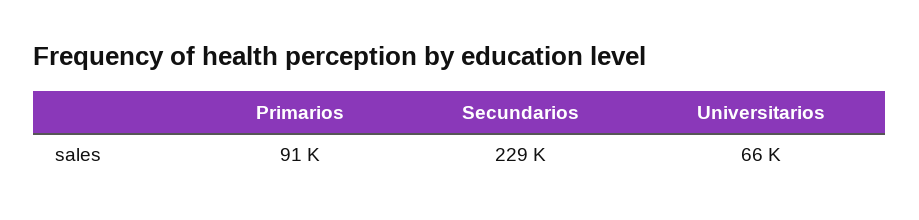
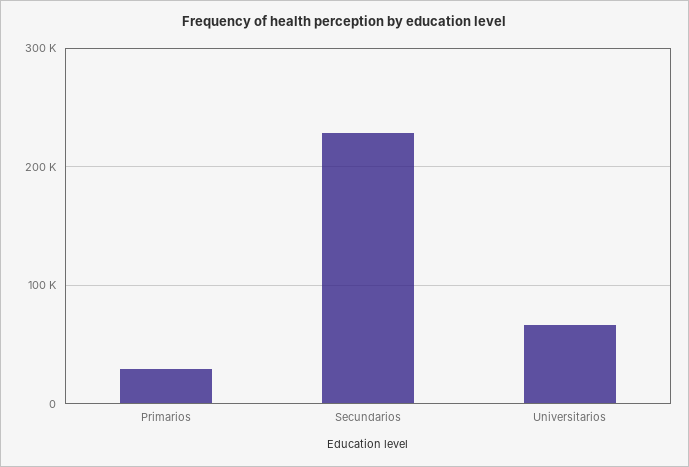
Primarios: 91000 -> 30000

